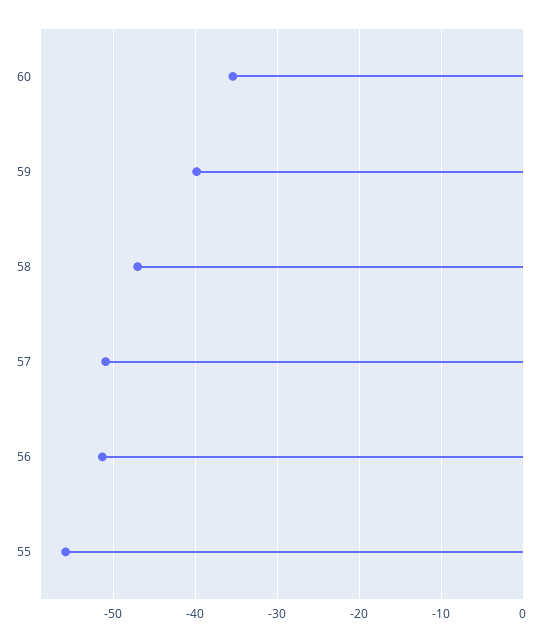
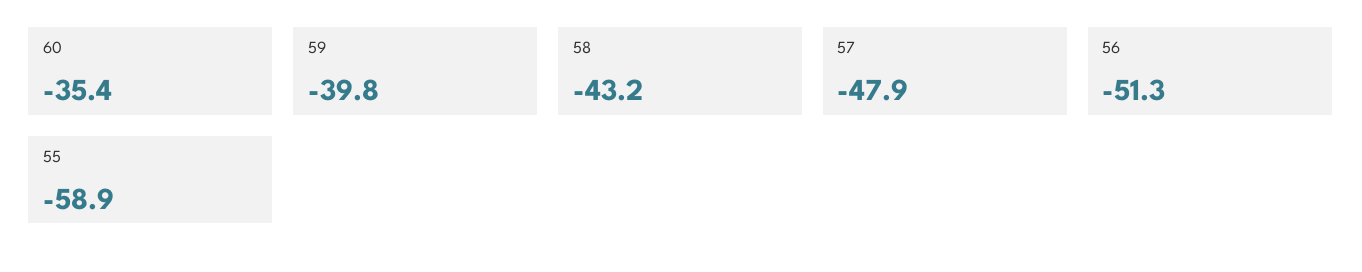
58: -47 -> -43.2
57: -51 -> -47.9
55: -56 -> -58.9

